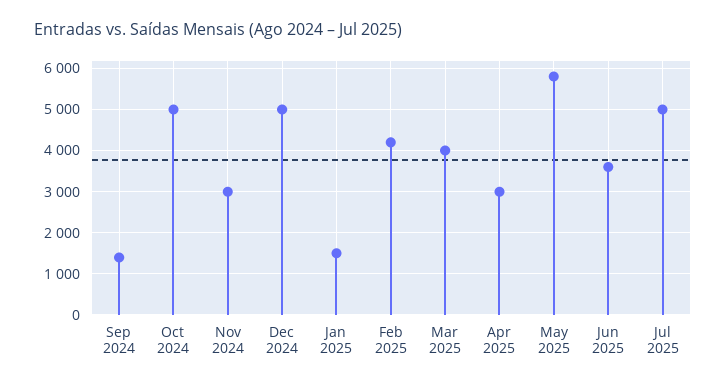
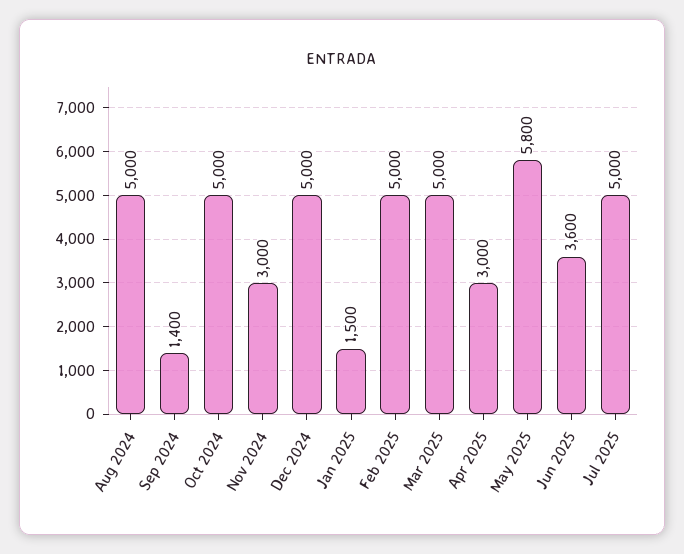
Feb 2025: 4200 -> 5000
Mar 2025: 4000 -> 5000
Aug 2024: none -> 5000

